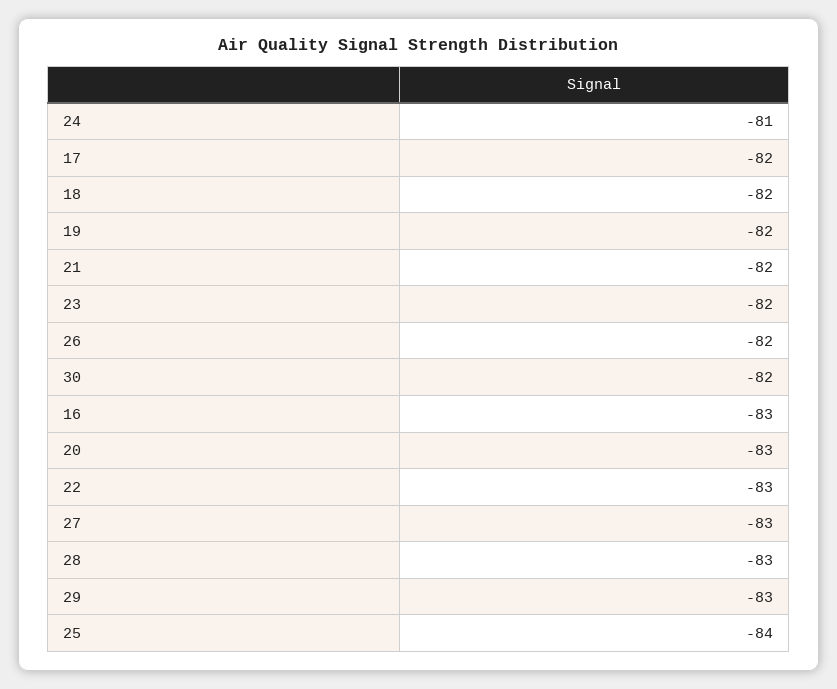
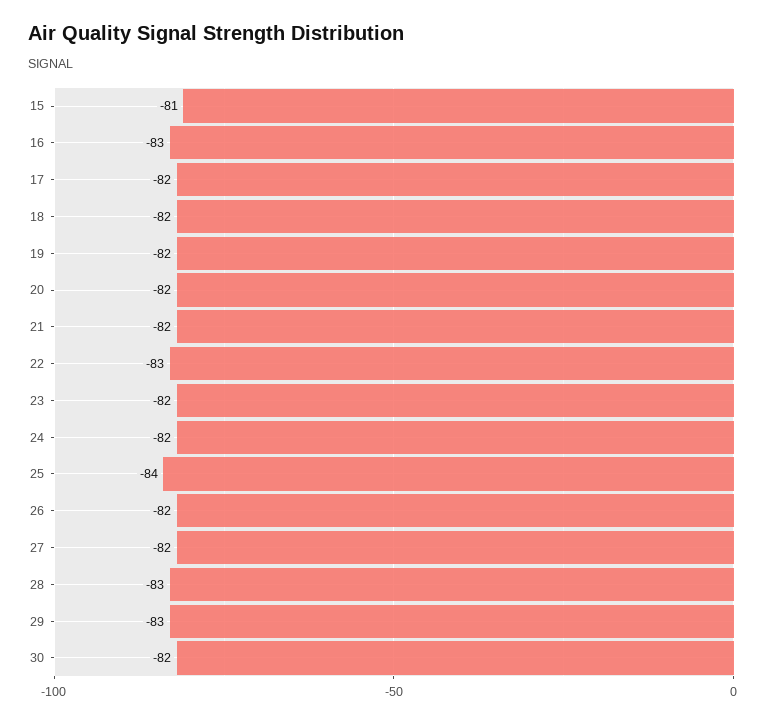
24: -81 -> -82
20: -83 -> -82
27: -83 -> -82
15: none -> -81

